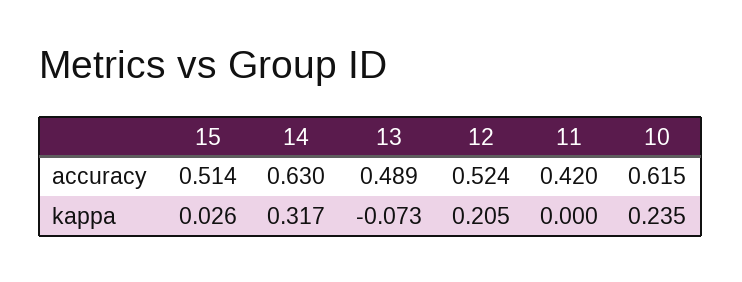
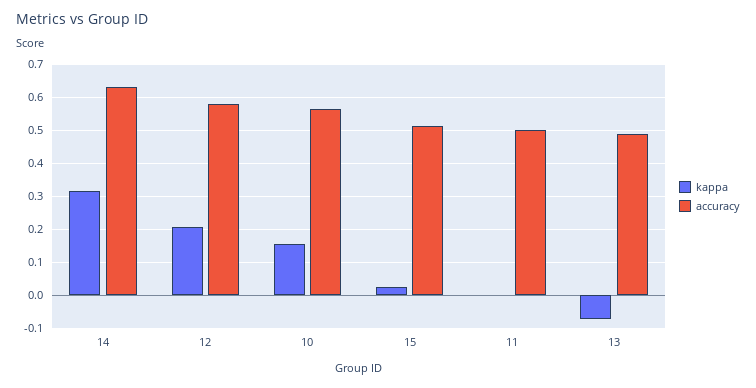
accuracy, 12: 0.524 -> 0.58
accuracy, 11: 0.42 -> 0.5
accuracy, 10: 0.615 -> 0.56
kappa, 10: 0.235 -> 0.16

